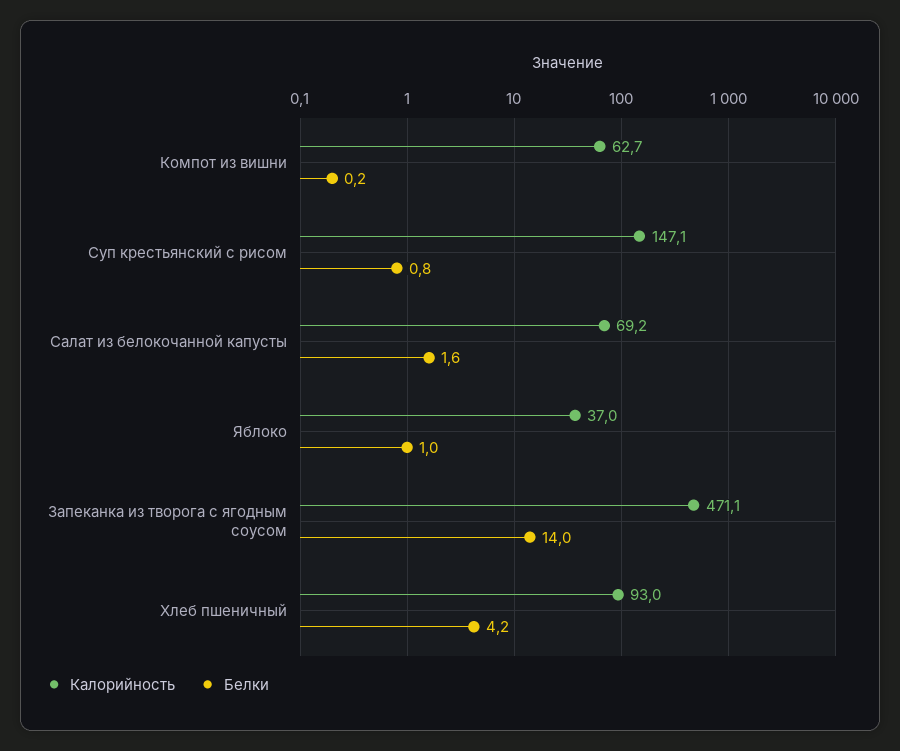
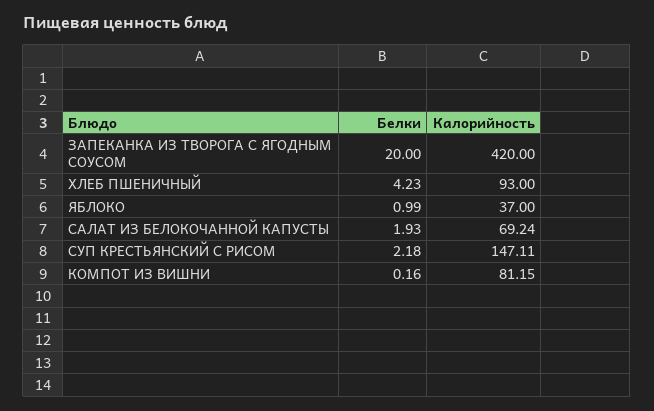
Калорийность, Компот из вишни: 62.7 -> 81.15
Белки, Суп крестьянский с рисом: 0.8 -> 2.18
Белки, Салат из белокочанной капусты: 1.6 -> 1.93
Калорийность, Запеканка из творога с ягодным соусом: 471.1 -> 420
Белки, Запеканка из творога с ягодным соусом: 14 -> 20

